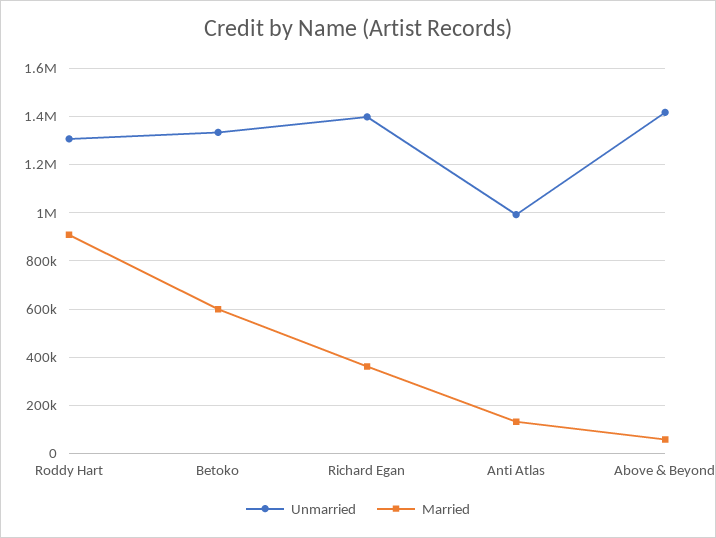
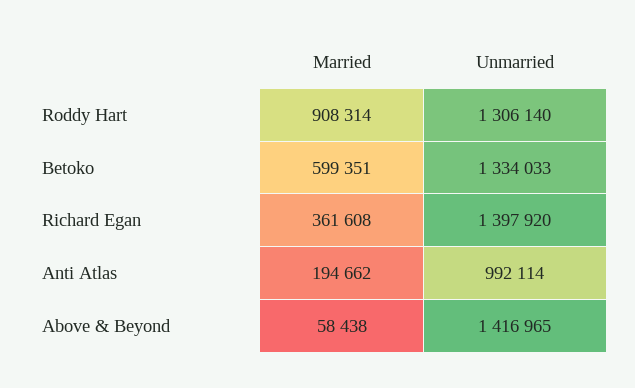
Married, Anti Atlas: 125000 -> 194662

